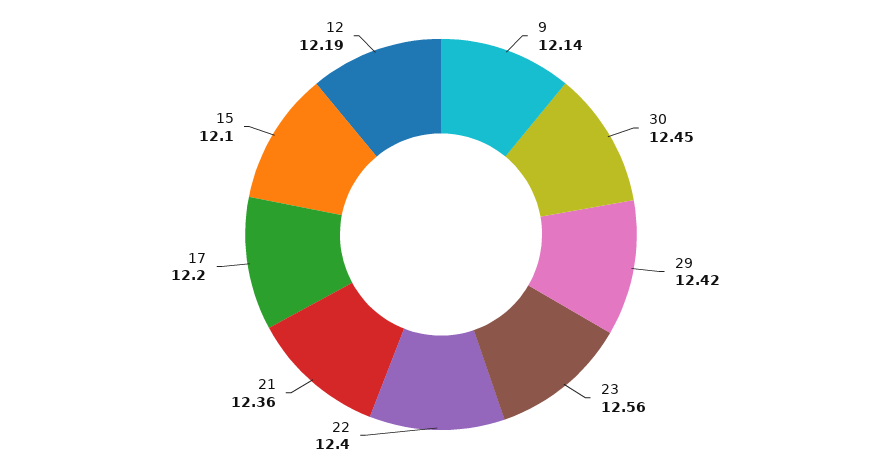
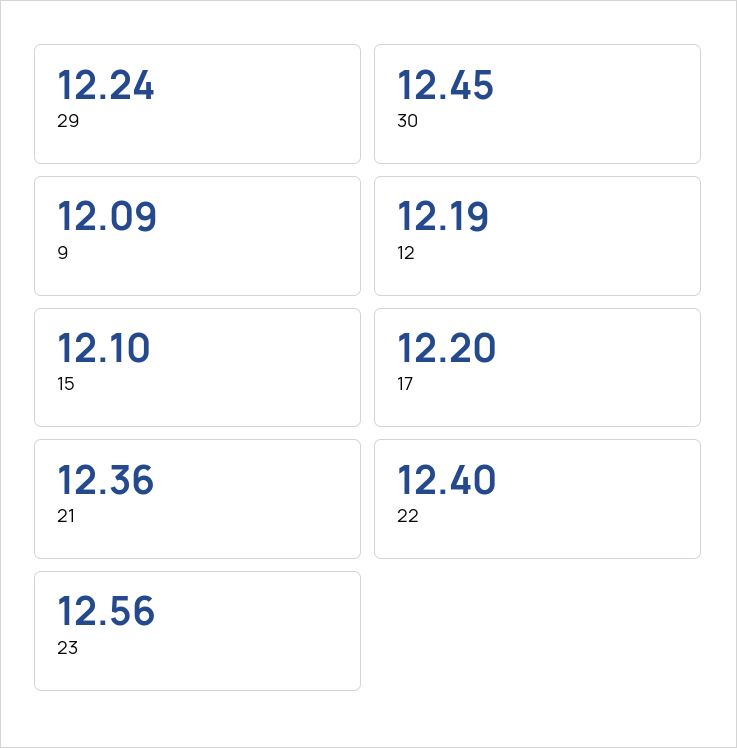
9: 12.14 -> 12.09
29: 12.42 -> 12.24

